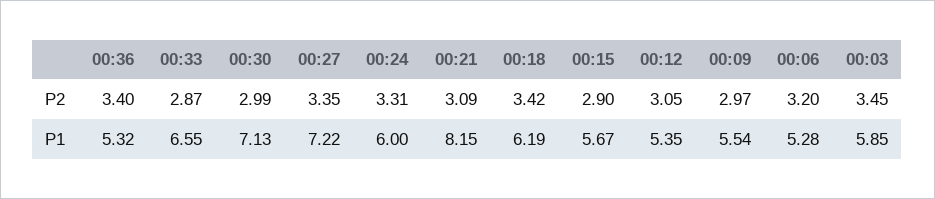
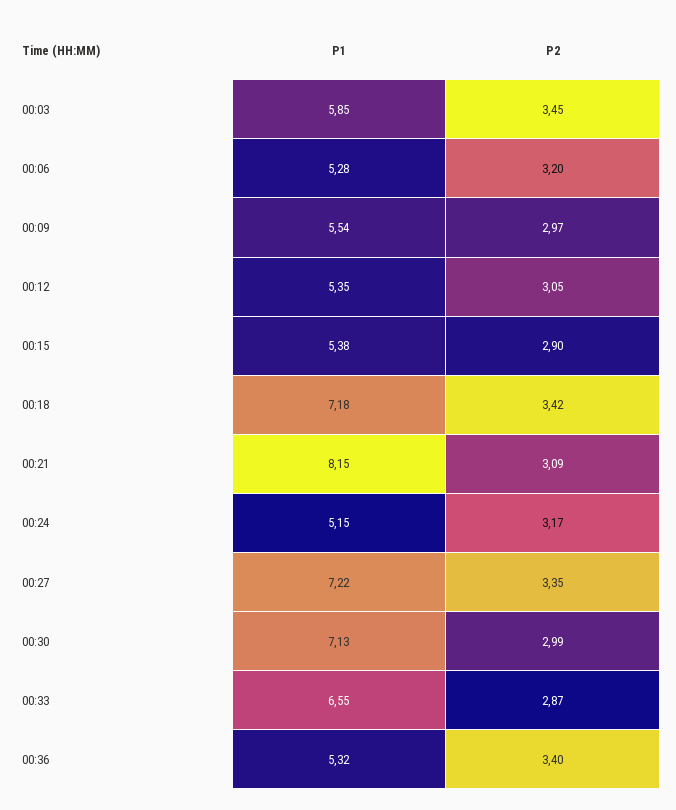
00:24, P2: 3.31 -> 3.17
00:24, P1: 6 -> 5.15
00:18, P1: 6.19 -> 7.18
00:15, P1: 5.67 -> 5.38

